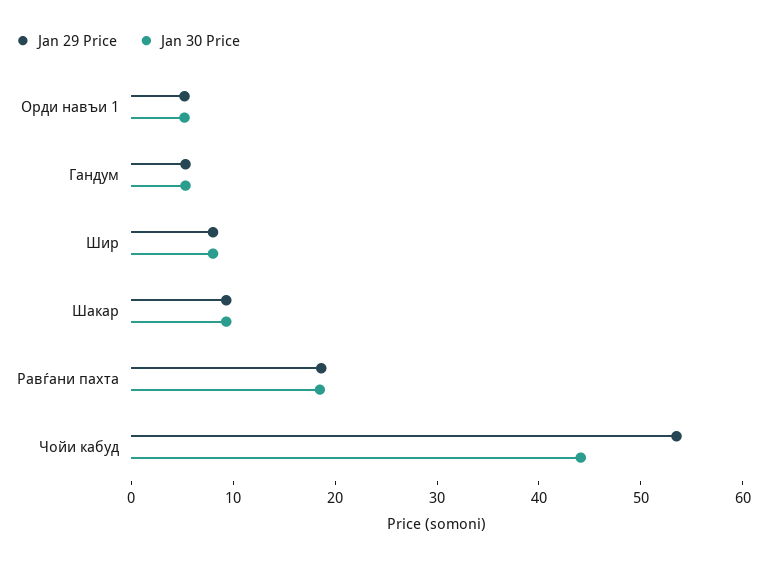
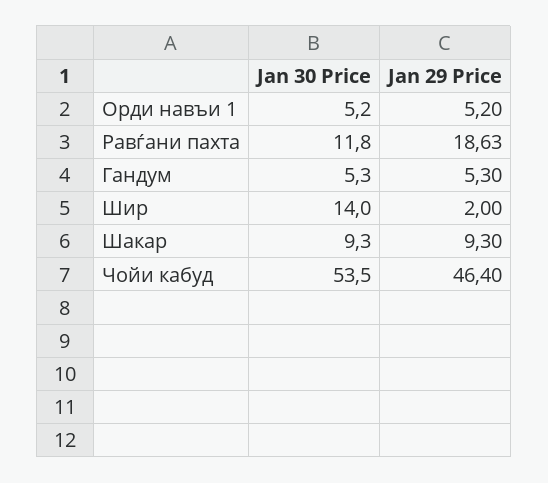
Jan 29 Price, Шир: 8 -> 2
Jan 30 Price, Шир: 8 -> 14
Jan 30 Price, Равѓани пахта: 18 -> 11.8
Jan 29 Price, Чойи кабуд: 54 -> 46.4
Jan 30 Price, Чойи кабуд: 44 -> 53.5

